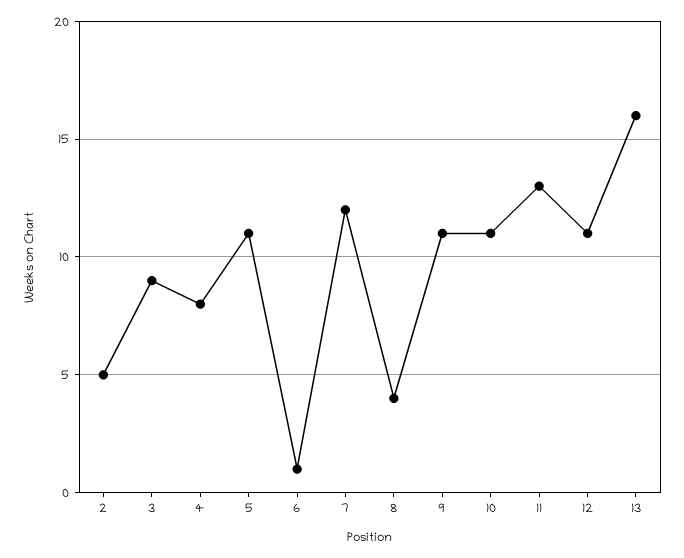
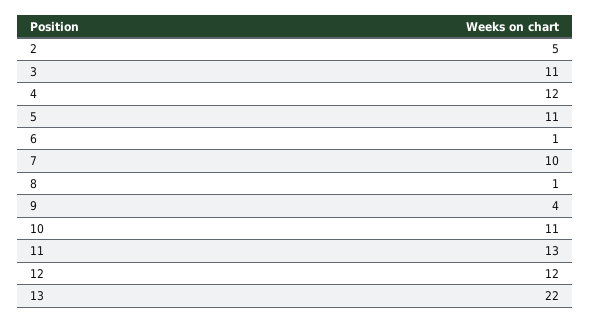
3: 9 -> 11
4: 8 -> 12
7: 12 -> 10
8: 4 -> 1
9: 11 -> 4
12: 11 -> 12
13: 16 -> 22

